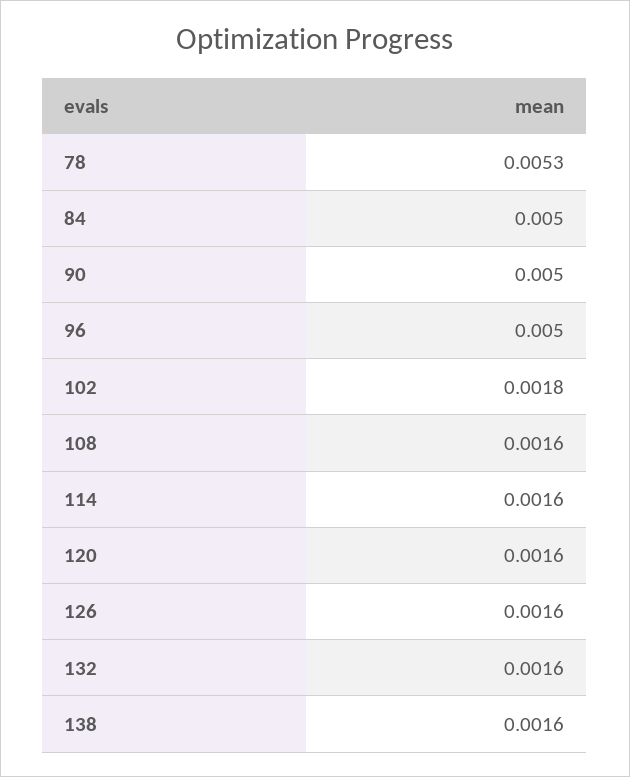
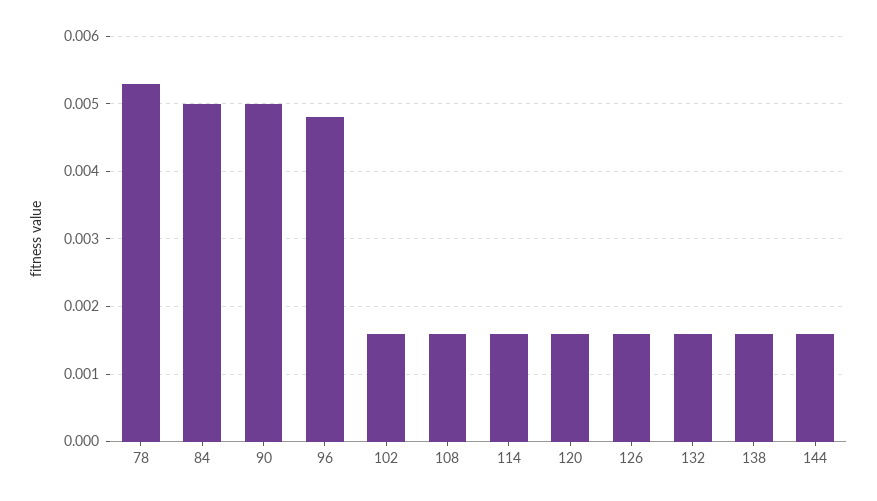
96: 0.005 -> 0.0048
102: 0.0018 -> 0.0016
144: none -> 0.0016

